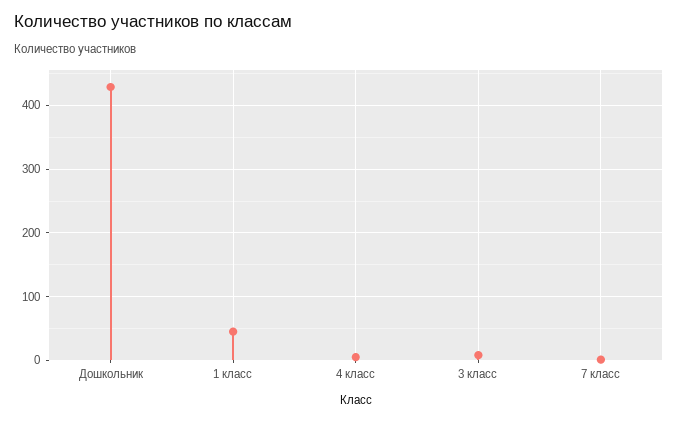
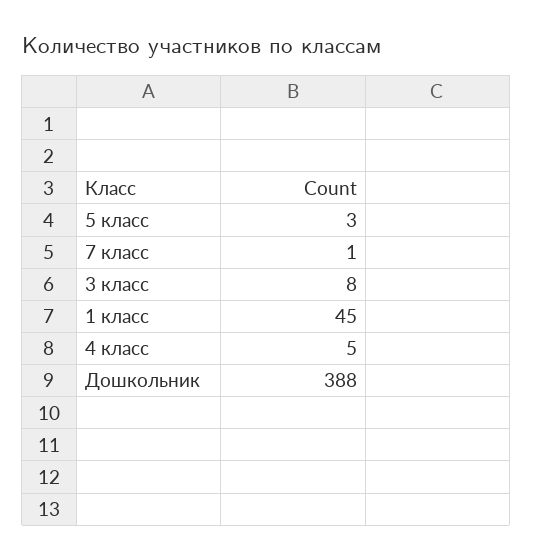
Дошкольник: 430 -> 388
5 класс: none -> 3

